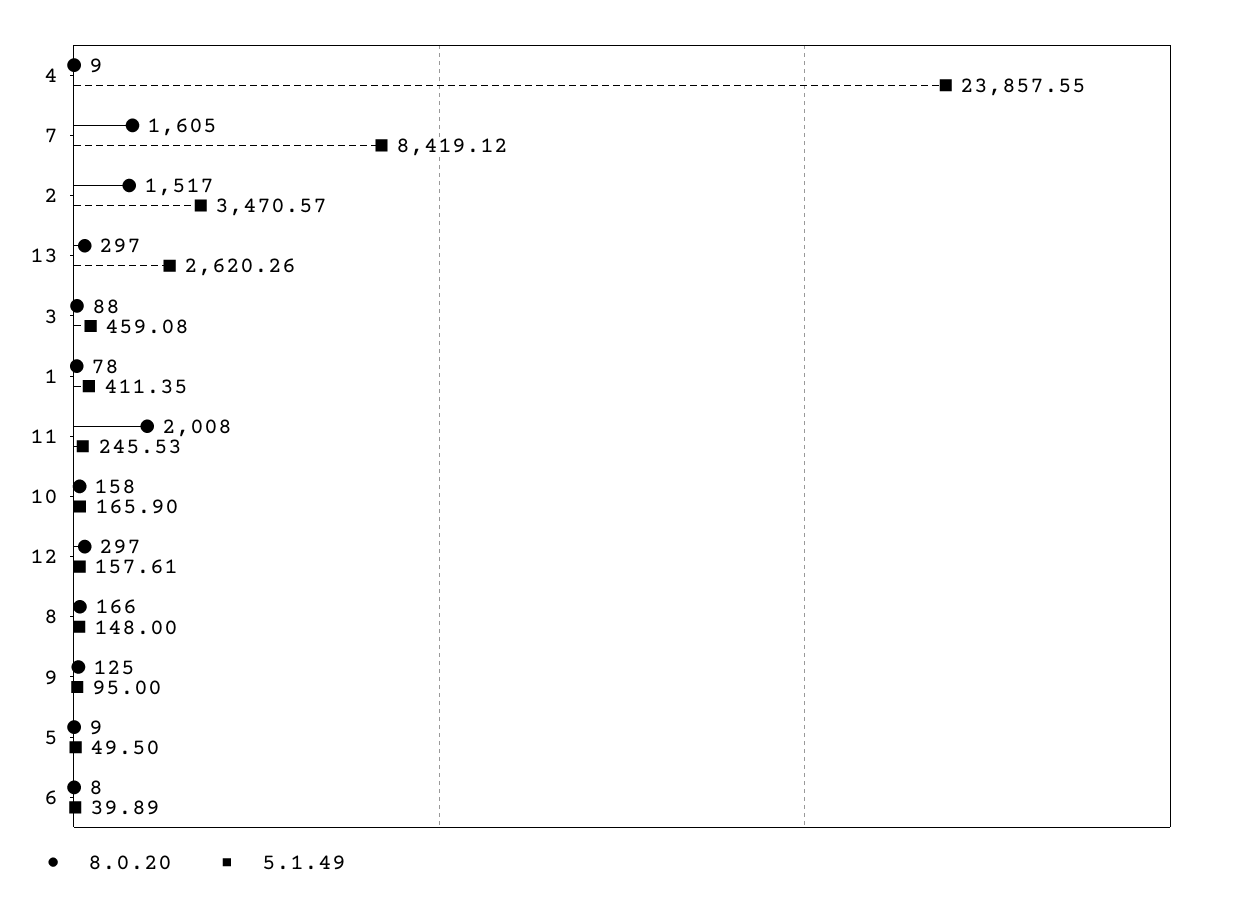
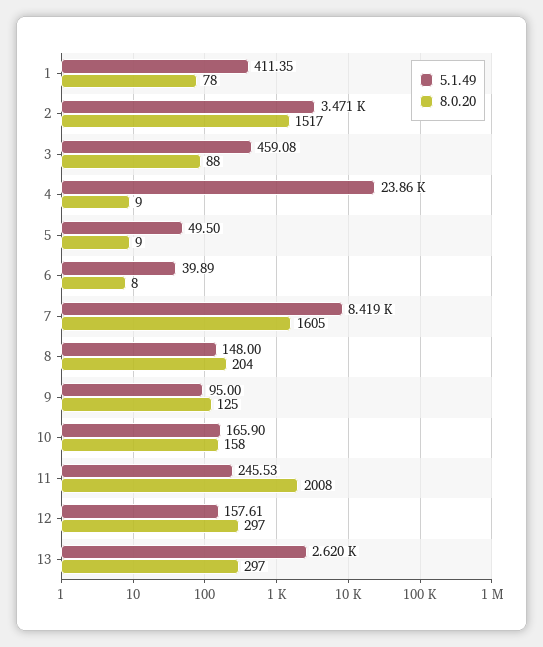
8.0.20, 8: 166 -> 204

